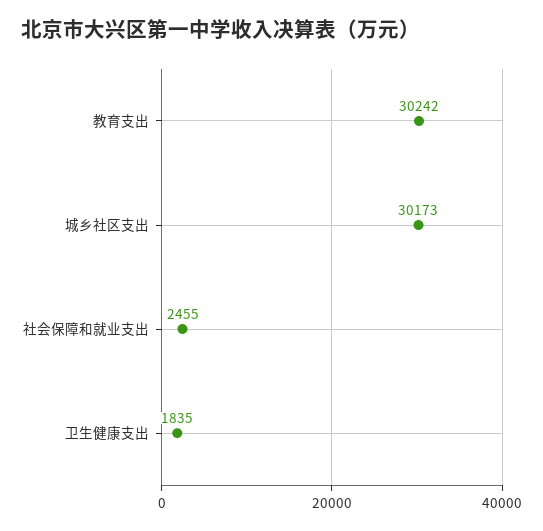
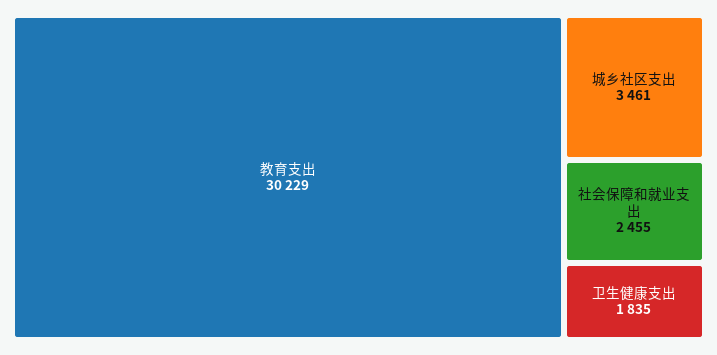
教育支出: 30242 -> 30229
城乡社区支出: 30173 -> 3461

